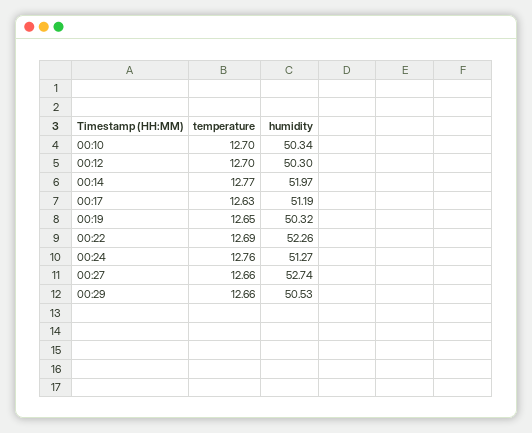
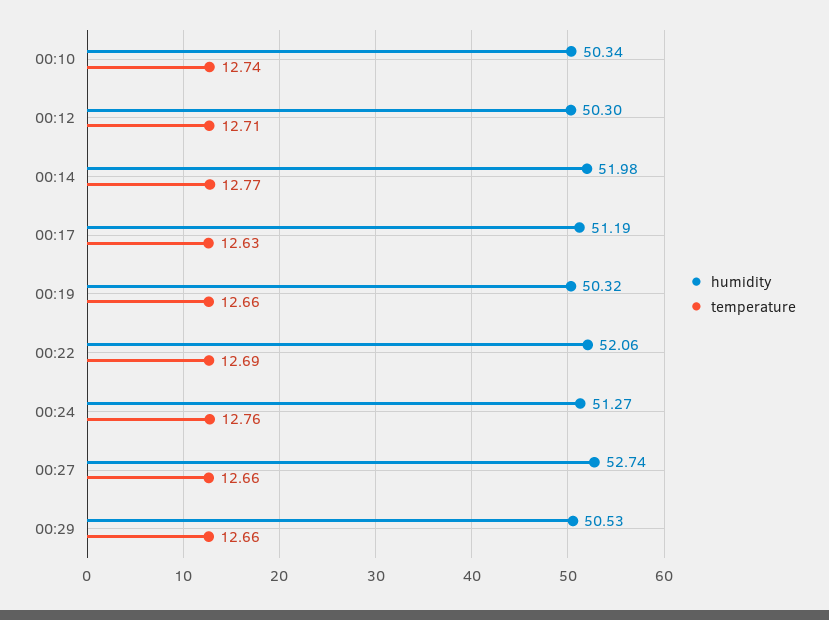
temperature, 00:10: 12.7 -> 12.74
temperature, 00:12: 12.7 -> 12.71
humidity, 00:14: 51.97 -> 51.98
temperature, 00:19: 12.65 -> 12.66
humidity, 00:22: 52.26 -> 52.06

